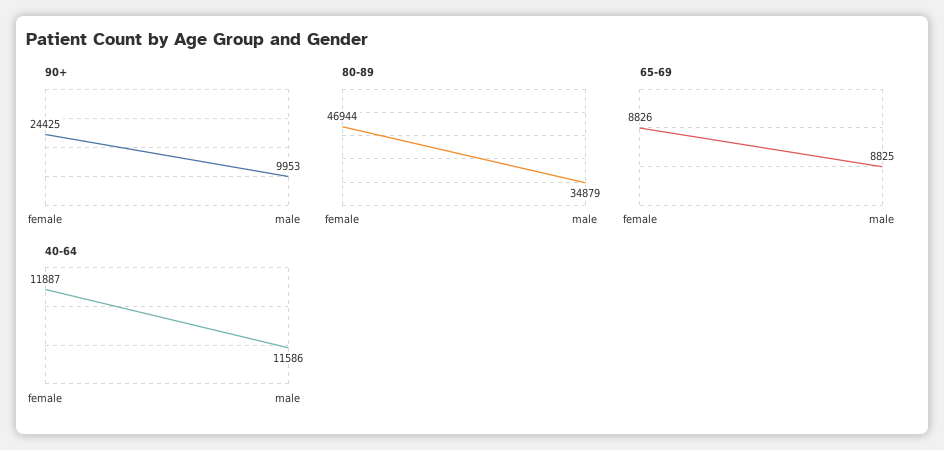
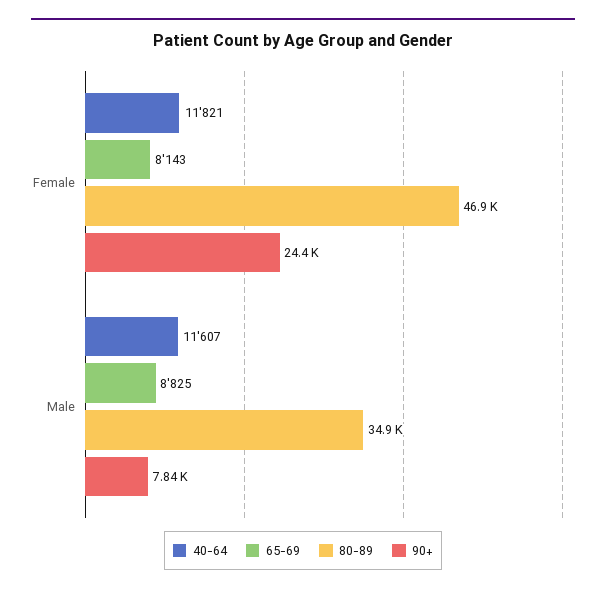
90+, male: 9953 -> 7840
65-69, female: 8826 -> 8143
40-64, female: 11887 -> 11821
40-64, male: 11586 -> 11607

